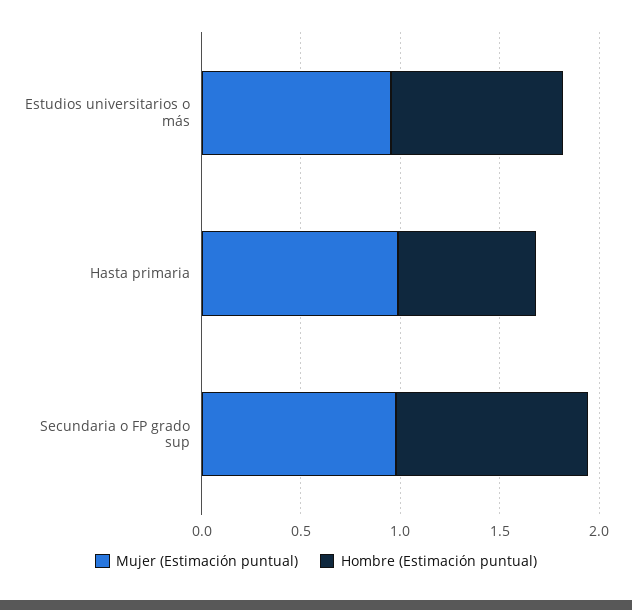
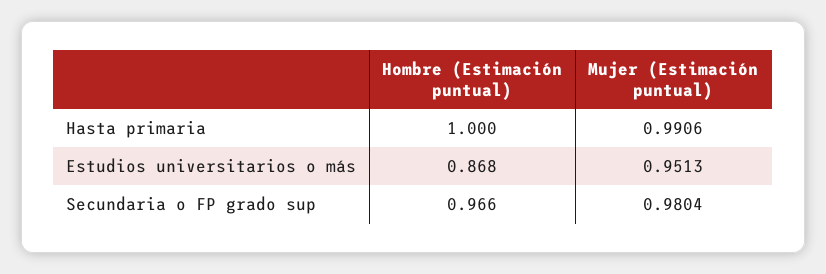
Hombre (Estimación puntual), Hasta primaria: 0.7 -> 1

